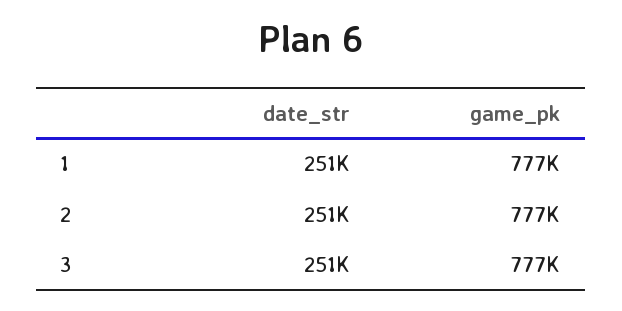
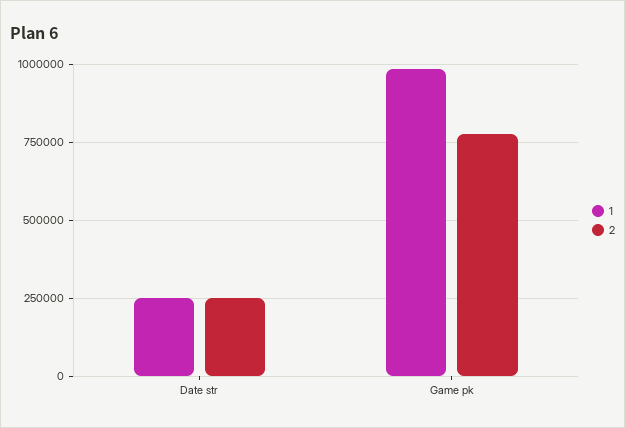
1, game_pk: 777000 -> 975000
3, date_str: 251000 -> none
3, game_pk: 777000 -> none

